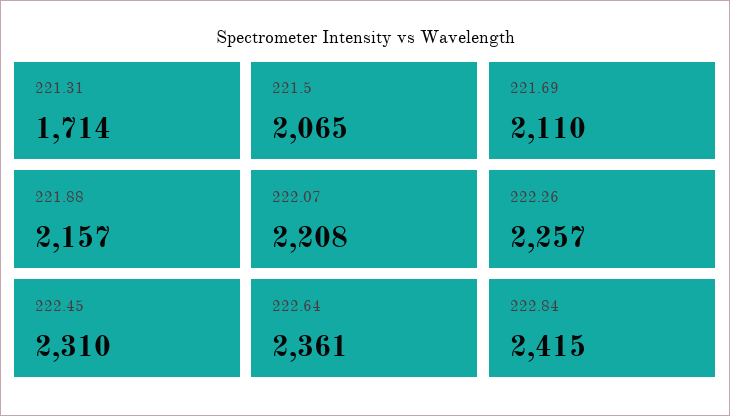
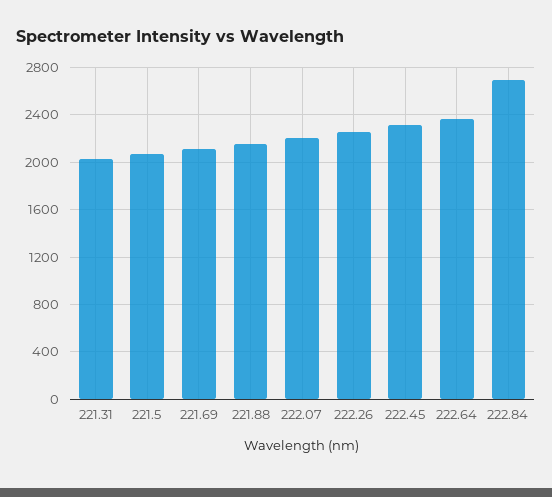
221.31: 1714 -> 2000
222.84: 2415 -> 2700

